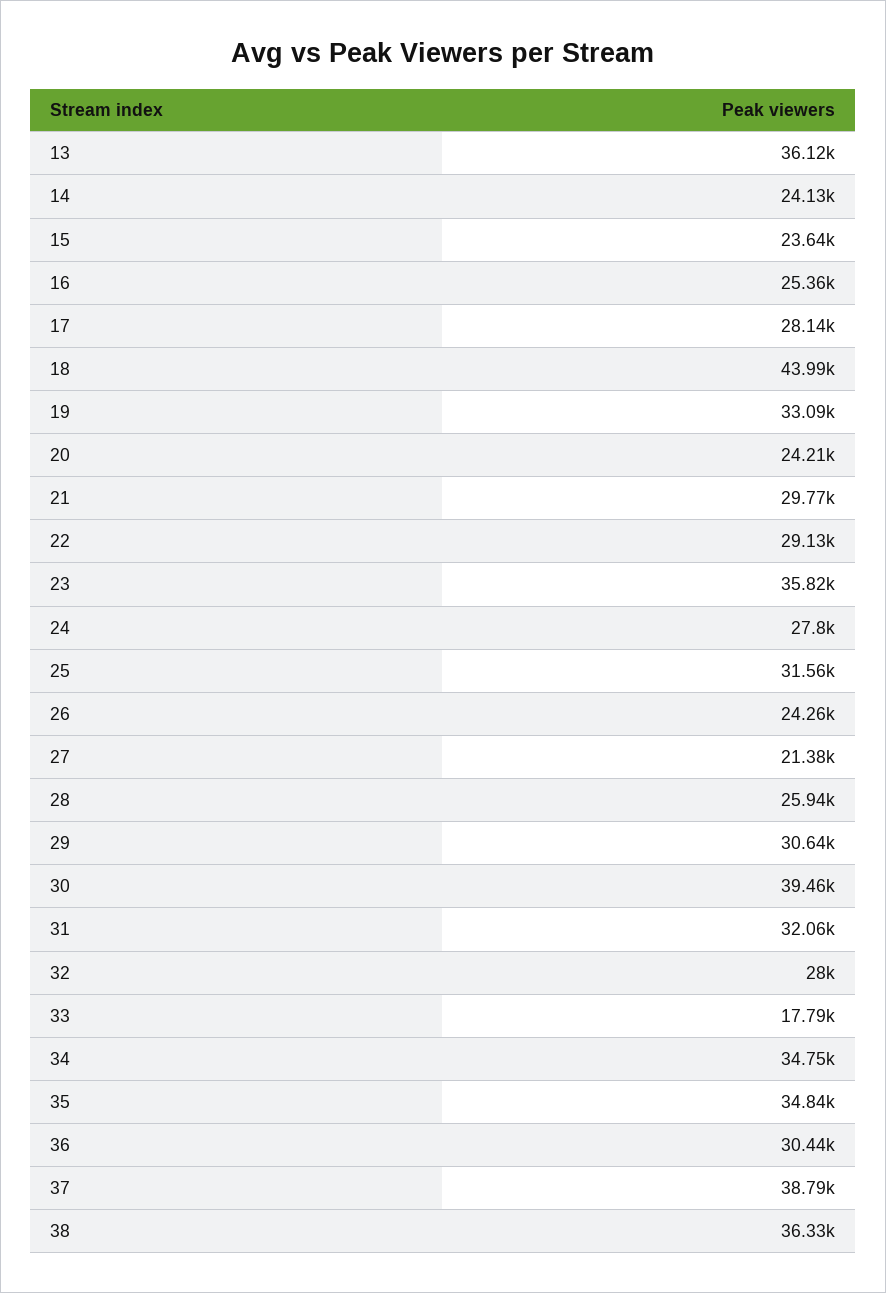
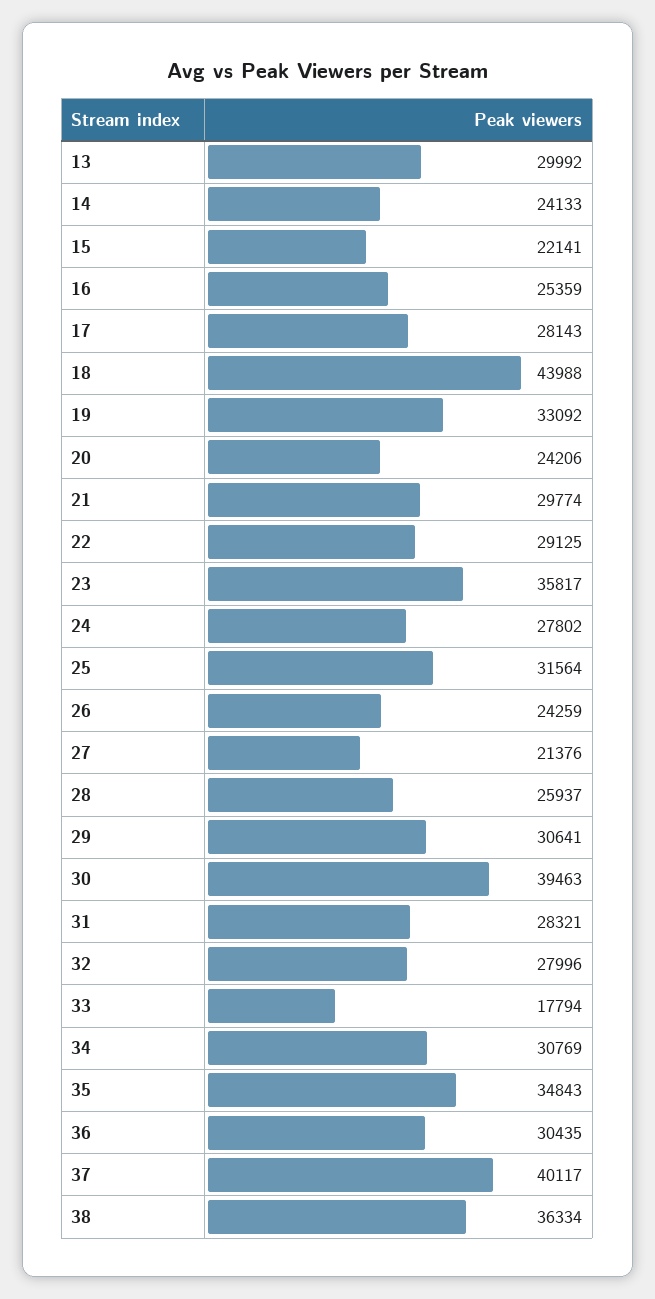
13: 36120 -> 29992
15: 23640 -> 22141
31: 32060 -> 28321
34: 34750 -> 30769
37: 38790 -> 40117

